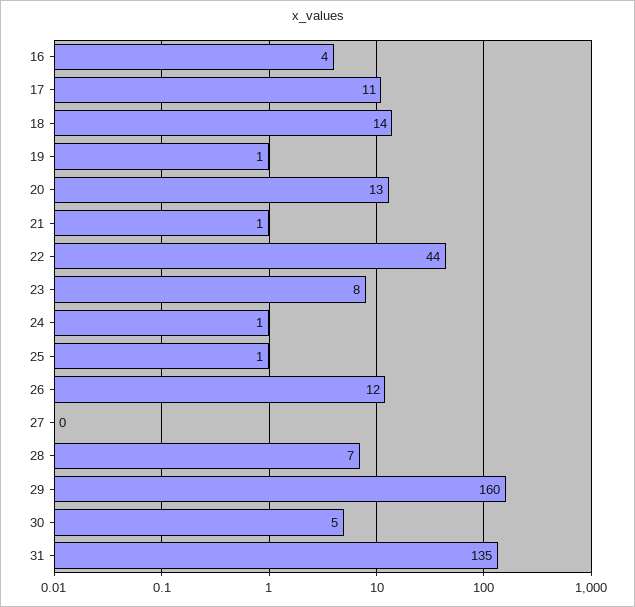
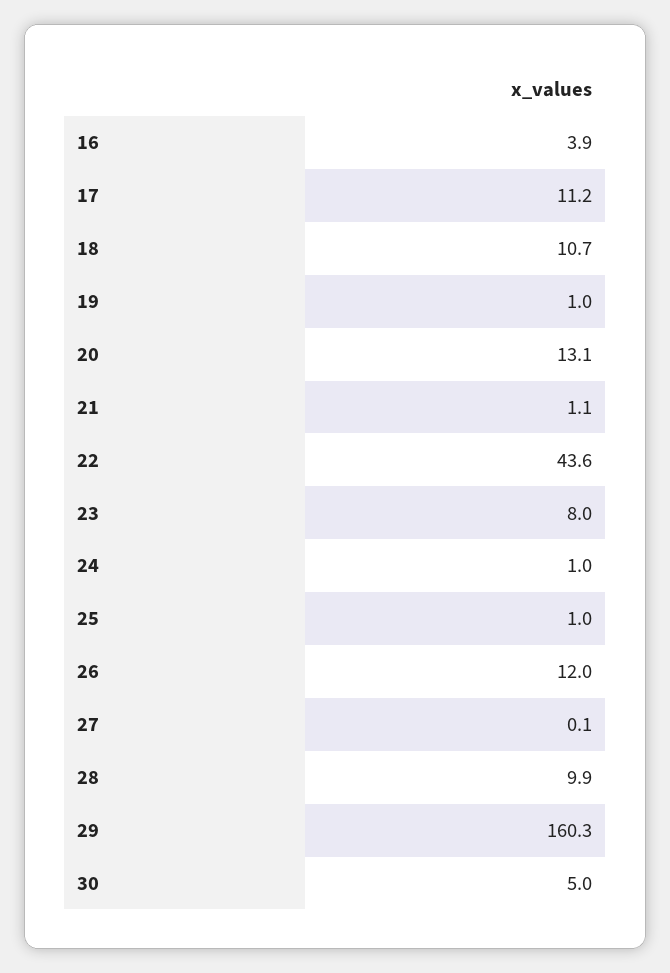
18: 14 -> 10.7
28: 7 -> 9.9
31: 135 -> none

